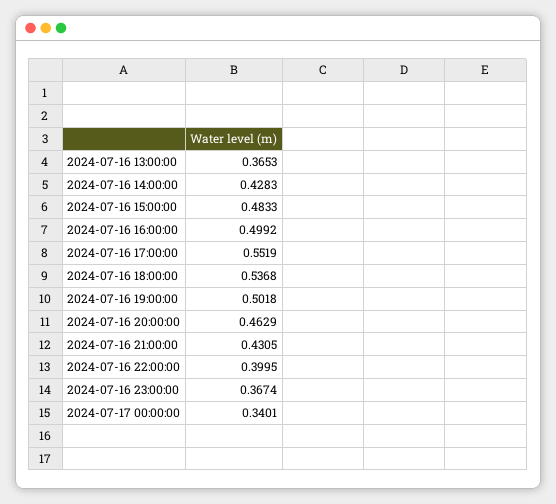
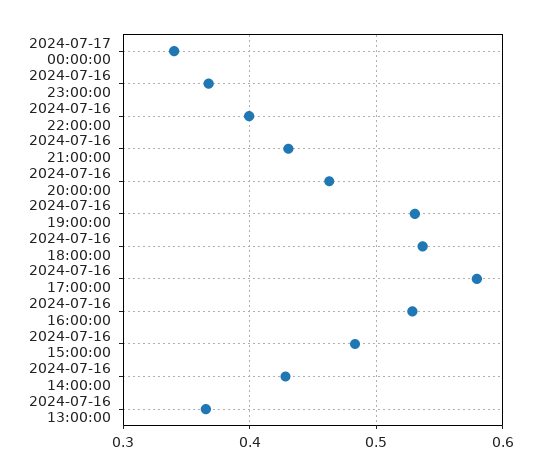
2024-07-16 16:00:00: 0.4992 -> 0.53
2024-07-16 17:00:00: 0.5519 -> 0.58
2024-07-16 19:00:00: 0.5018 -> 0.53

